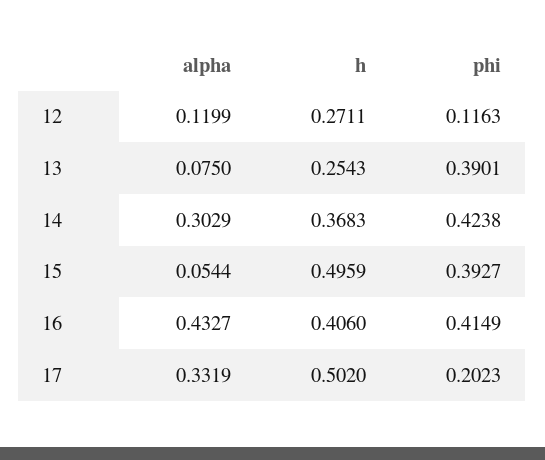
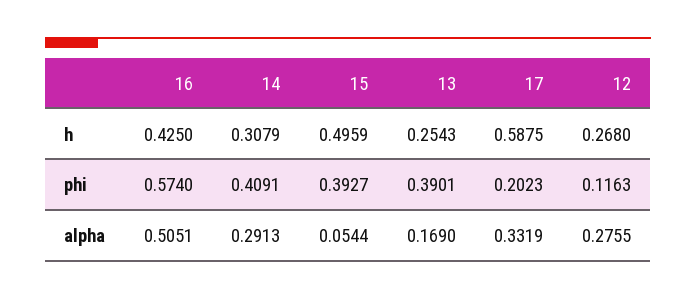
alpha, 12: 0.1199 -> 0.2755
h, 12: 0.2711 -> 0.268
alpha, 13: 0.075 -> 0.169
alpha, 14: 0.3029 -> 0.2913
h, 14: 0.3683 -> 0.3079
phi, 14: 0.4238 -> 0.4091
alpha, 16: 0.4327 -> 0.5051
h, 16: 0.406 -> 0.425
phi, 16: 0.4149 -> 0.574
h, 17: 0.502 -> 0.5875

